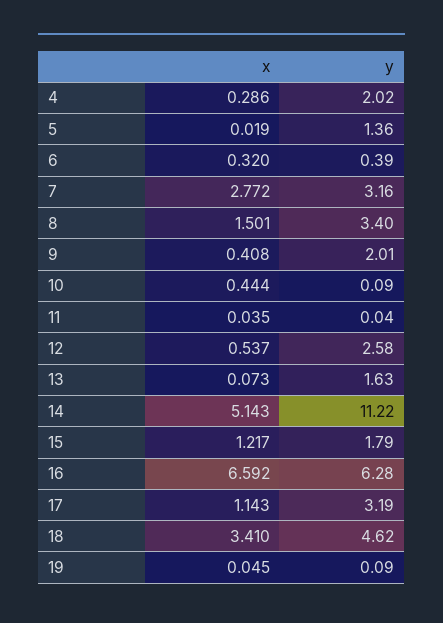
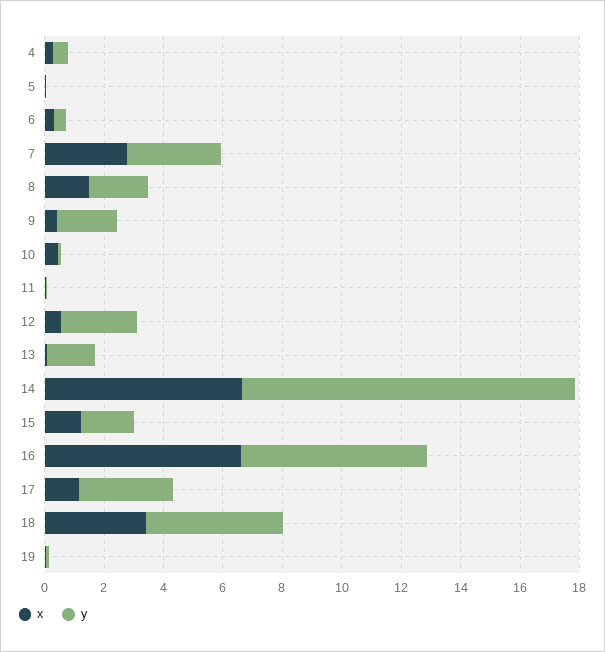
y, 4: 2.02 -> 0.5
y, 5: 1.36 -> 0
y, 8: 3.4 -> 2
x, 14: 5.143 -> 6.5

